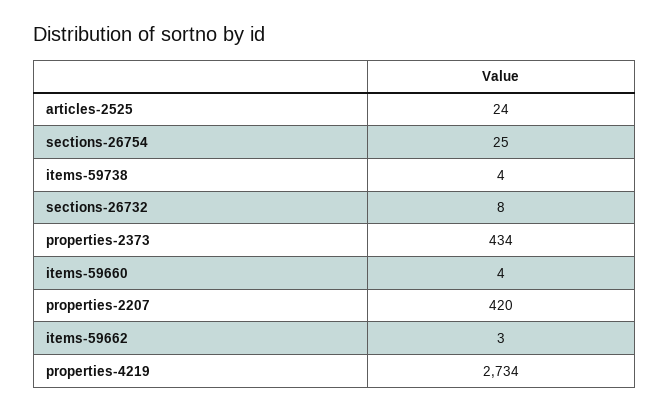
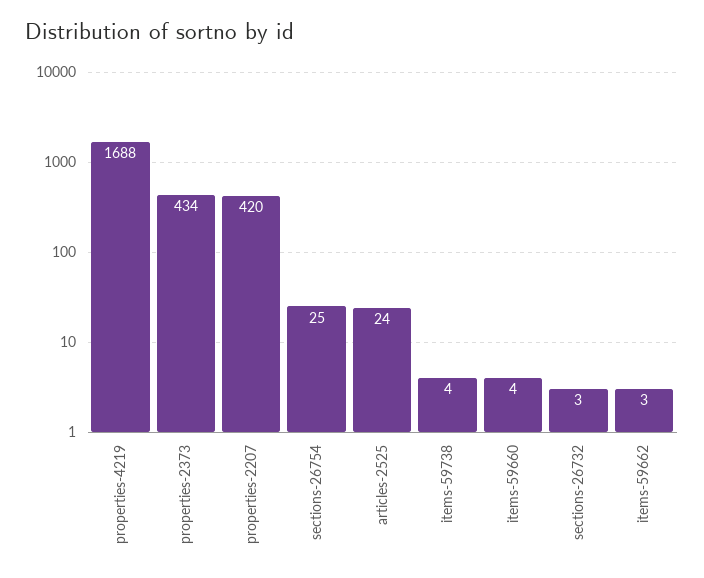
sections-26732: 8 -> 3
properties-4219: 2734 -> 1688

